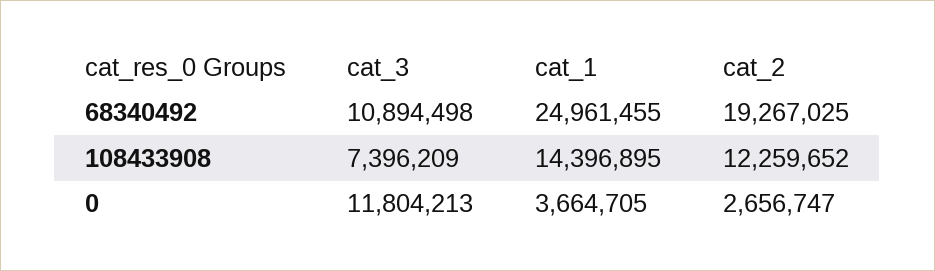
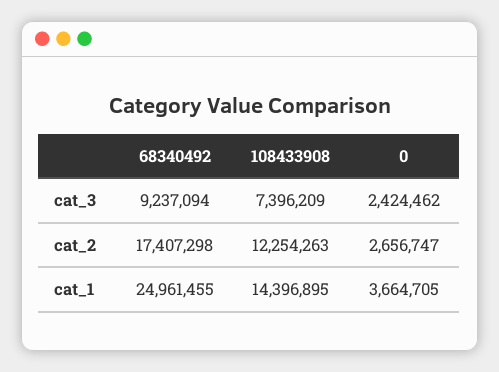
cat_3, 68340492: 10894498 -> 9237094
cat_2, 68340492: 19267025 -> 17407298
cat_2, 108433908: 12259652 -> 12254263
cat_3, 0: 11804213 -> 2424462

